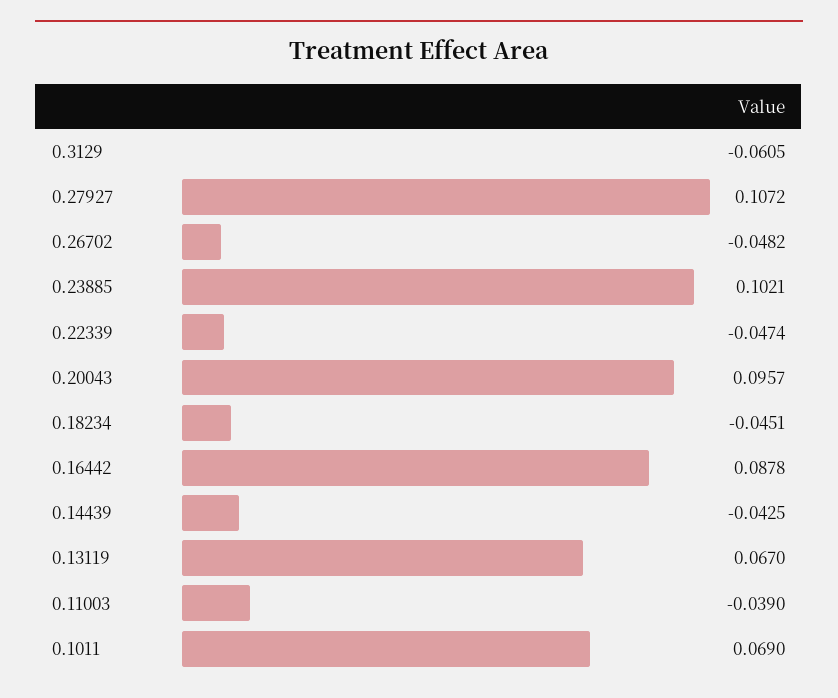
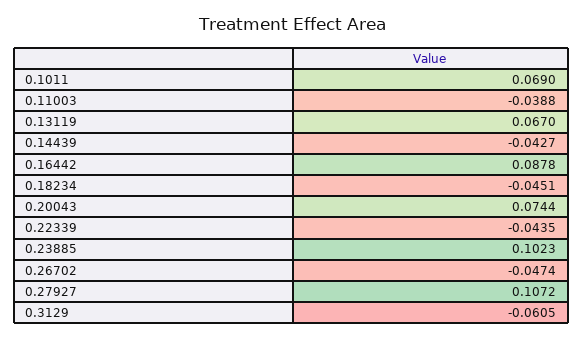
0.26702: -0.0482 -> -0.0474
0.23885: 0.1021 -> 0.1023
0.22339: -0.0474 -> -0.0435
0.20043: 0.0957 -> 0.0744
0.14439: -0.0425 -> -0.0427
0.11003: -0.039 -> -0.0388

